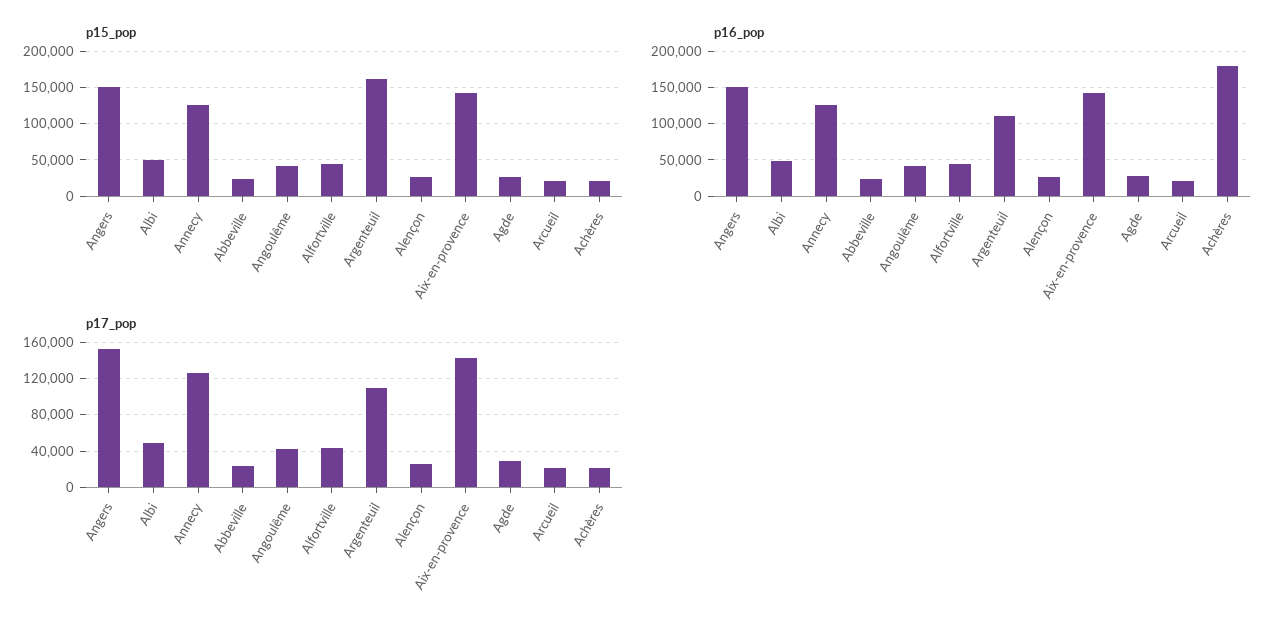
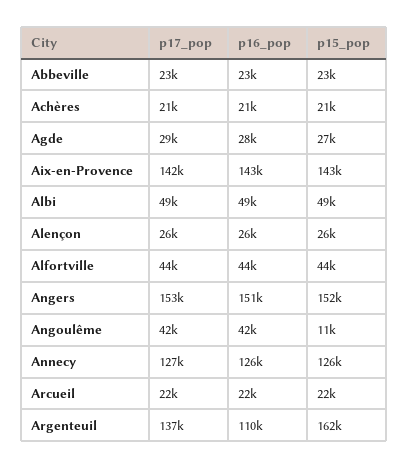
p15_pop, Angoulême: 40000 -> 11000
p16_pop, Achères: 180000 -> 21000
p17_pop, Argenteuil: 110000 -> 137000

